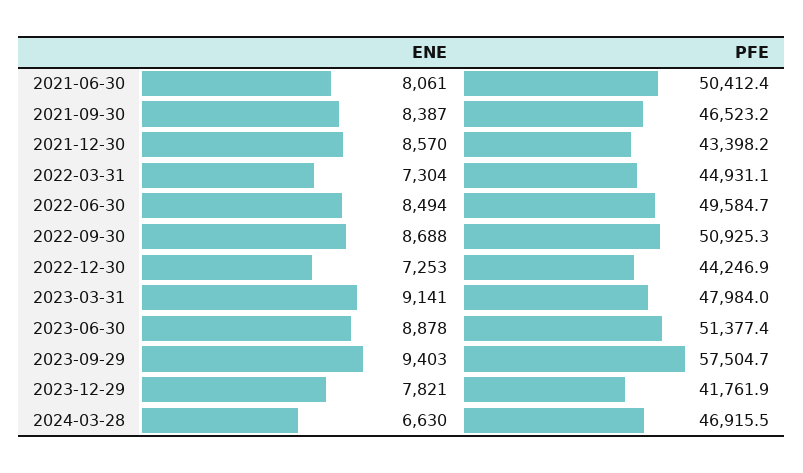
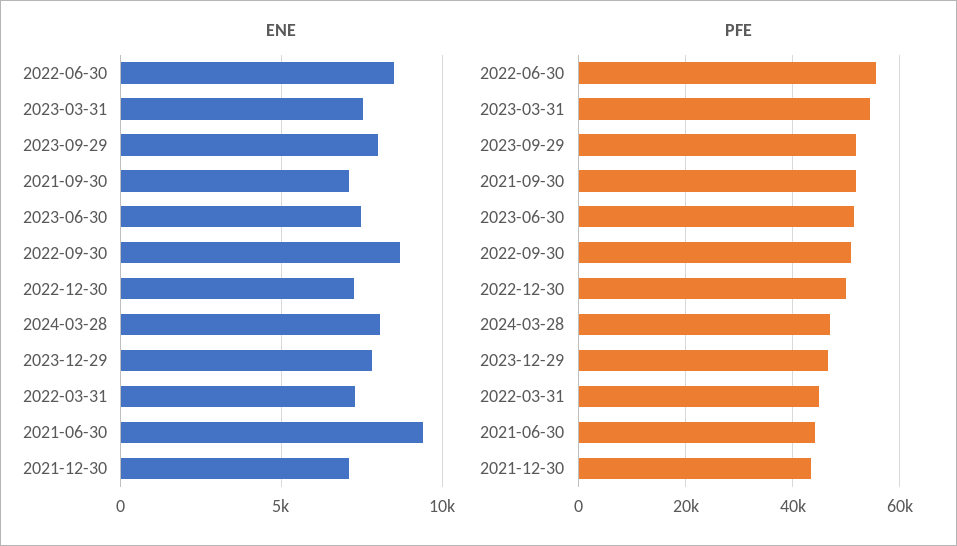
ENE, 2021-06-30: 8061 -> 9500
PFE, 2021-06-30: 50412.4 -> 44000
ENE, 2021-09-30: 8387 -> 7000
PFE, 2021-09-30: 46523.2 -> 52000
ENE, 2021-12-30: 8570 -> 7000
PFE, 2022-06-30: 49584.7 -> 56000
PFE, 2022-12-30: 44246.9 -> 50000
ENE, 2023-03-31: 9141 -> 7500
PFE, 2023-03-31: 47984 -> 54000
ENE, 2023-06-30: 8878 -> 7500
ENE, 2023-09-29: 9403 -> 8000
PFE, 2023-09-29: 57504.7 -> 52000
PFE, 2023-12-29: 41761.9 -> 46000
ENE, 2024-03-28: 6630 -> 8000

